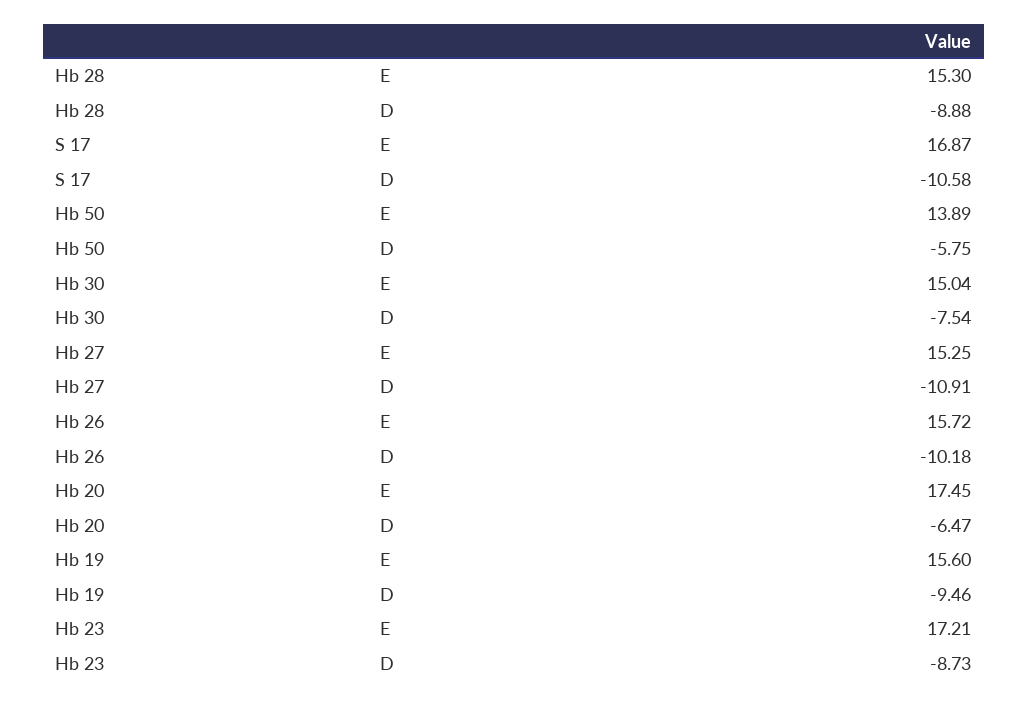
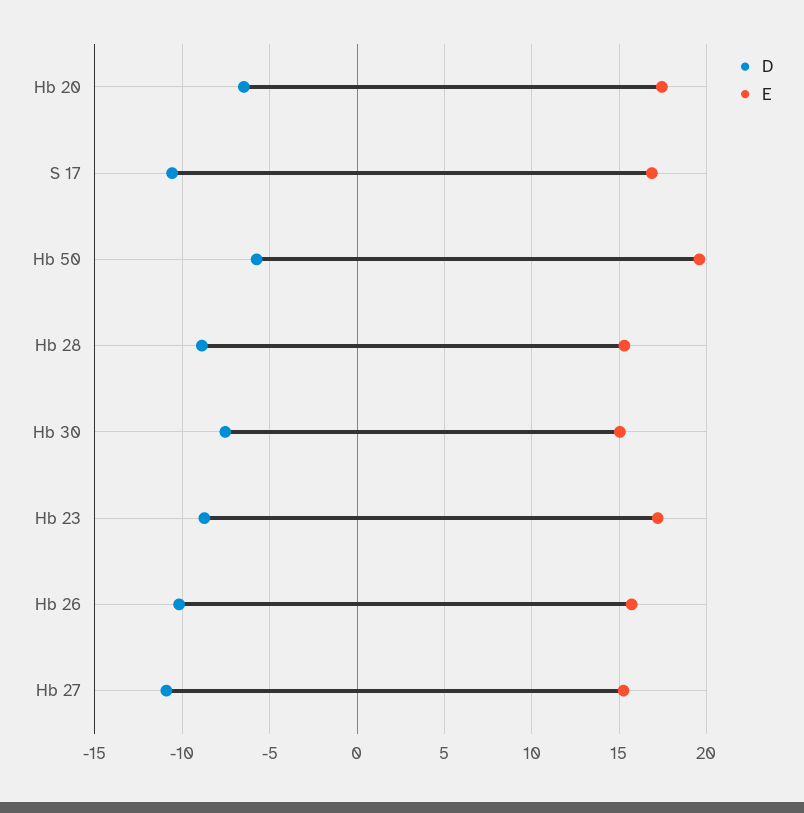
E, Hb 50: 13.89 -> 19.5
E, Hb 19: 15.6 -> none
D, Hb 19: -9.46 -> none

